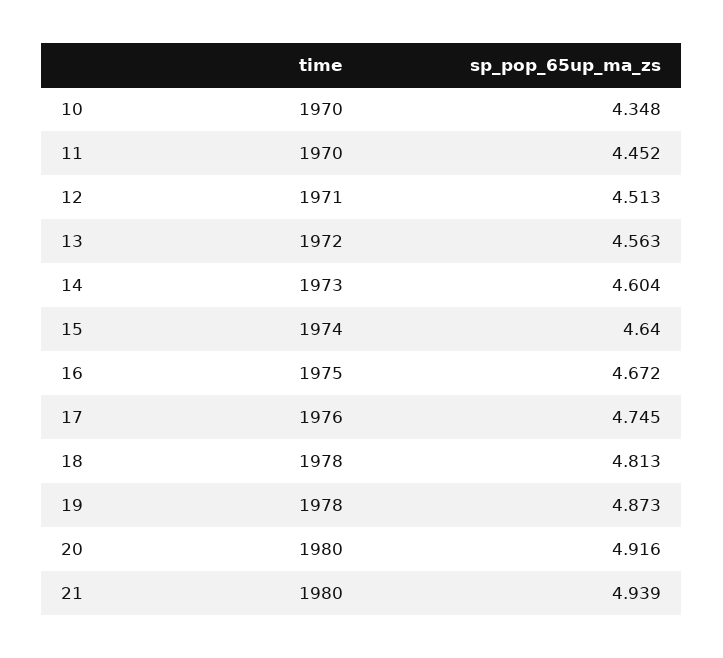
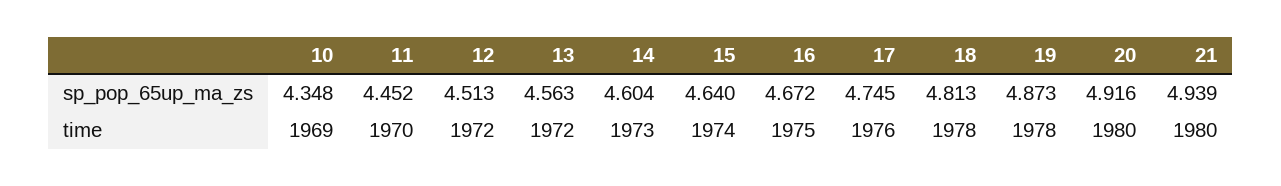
time, 10: 1970 -> 1969
time, 12: 1971 -> 1972

